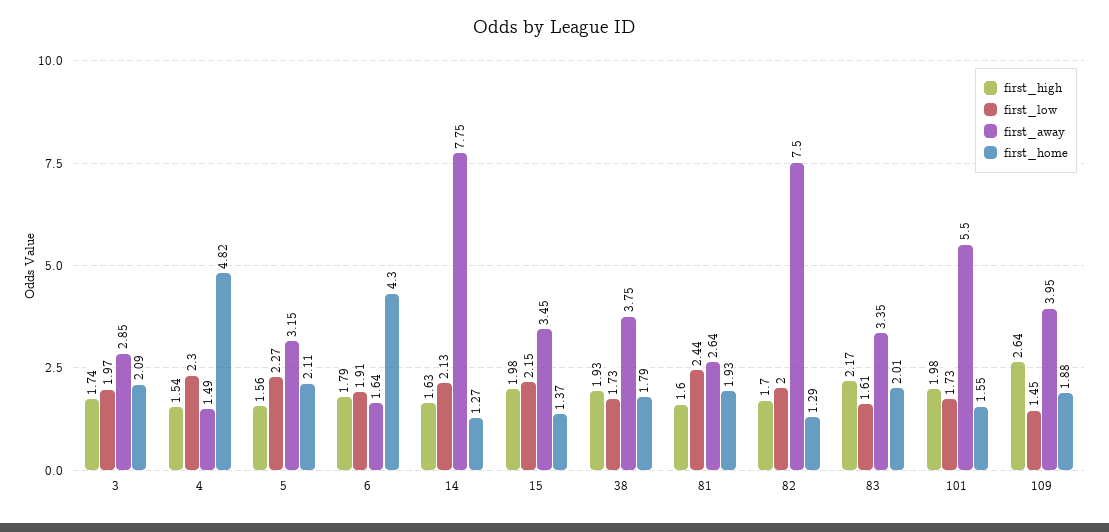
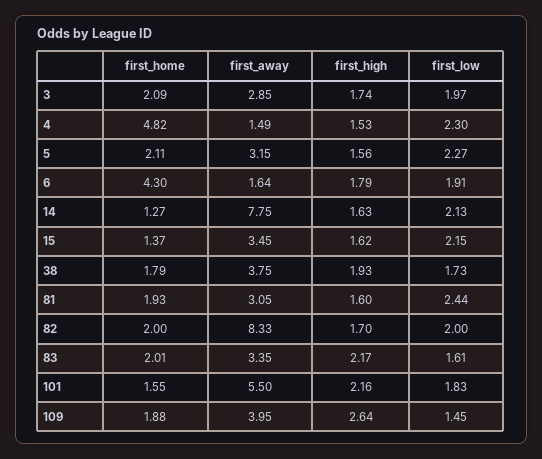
first_high, 4: 1.54 -> 1.53
first_high, 15: 1.98 -> 1.62
first_away, 81: 2.64 -> 3.05
first_away, 82: 7.5 -> 8.33
first_home, 82: 1.29 -> 2
first_high, 101: 1.98 -> 2.16
first_low, 101: 1.73 -> 1.83

